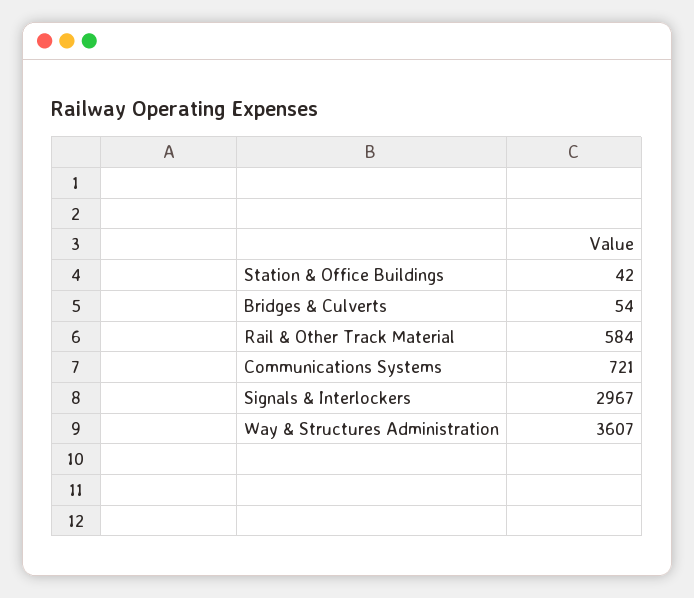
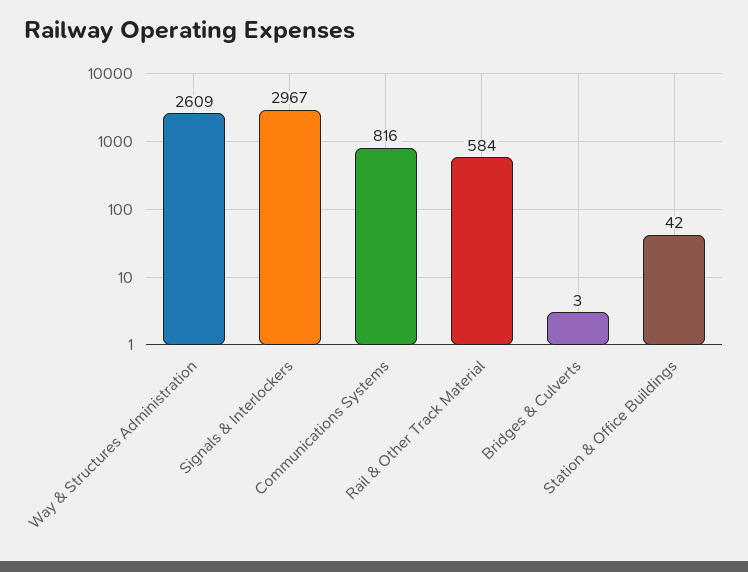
Bridges & Culverts: 54 -> 3
Communications Systems: 721 -> 816
Way & Structures Administration: 3607 -> 2609

